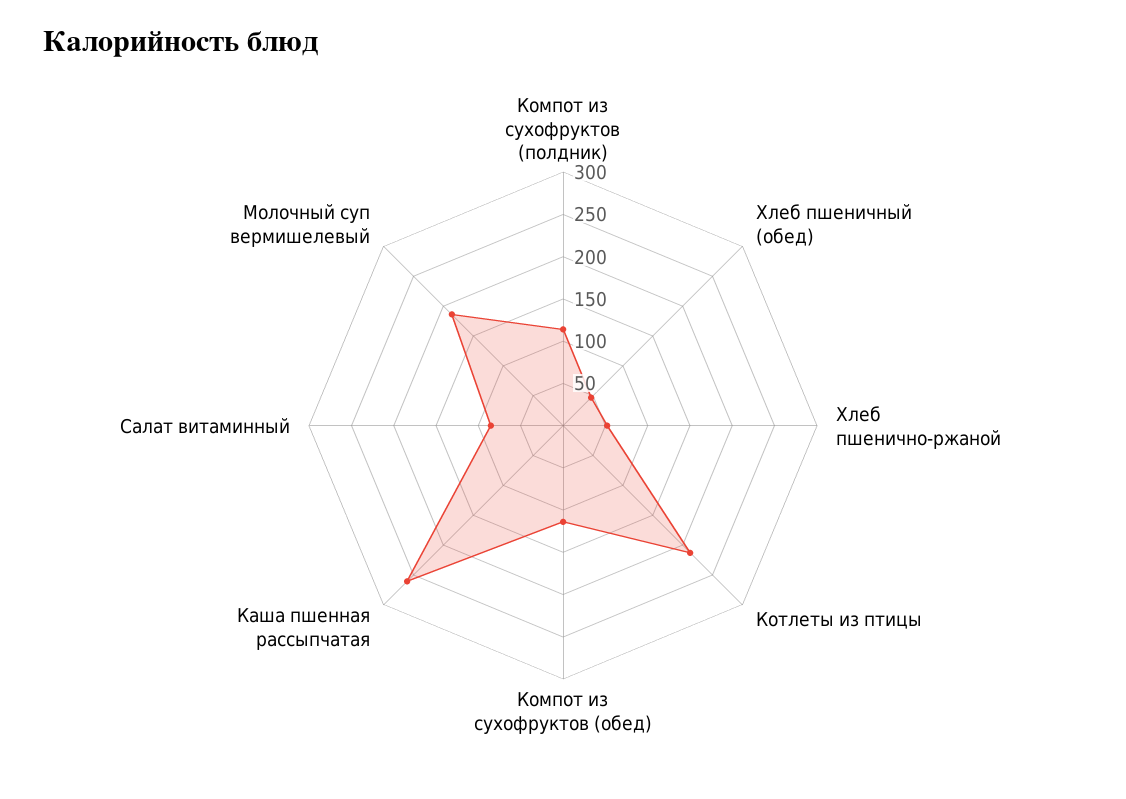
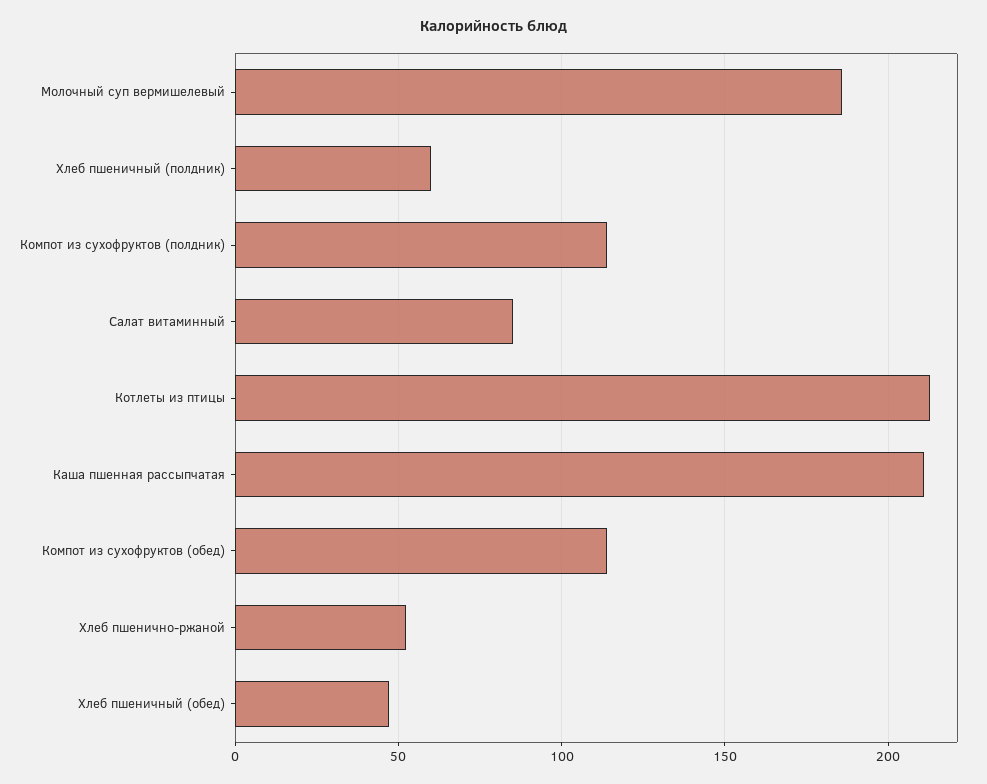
Каша пшенная рассыпчатая: 260 -> 210
Хлеб пшеничный (полдник): none -> 60

